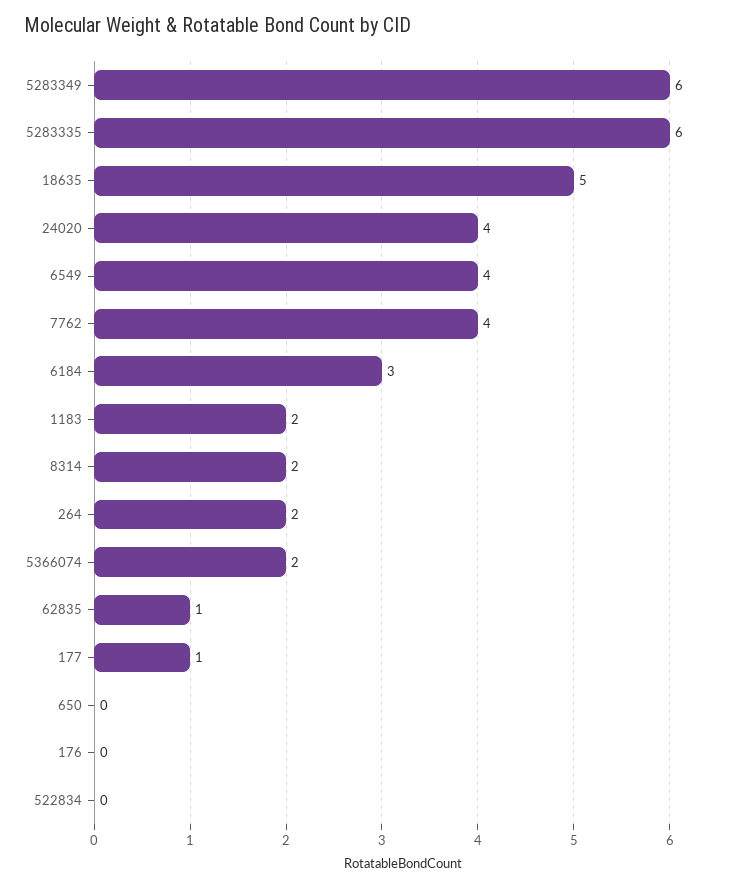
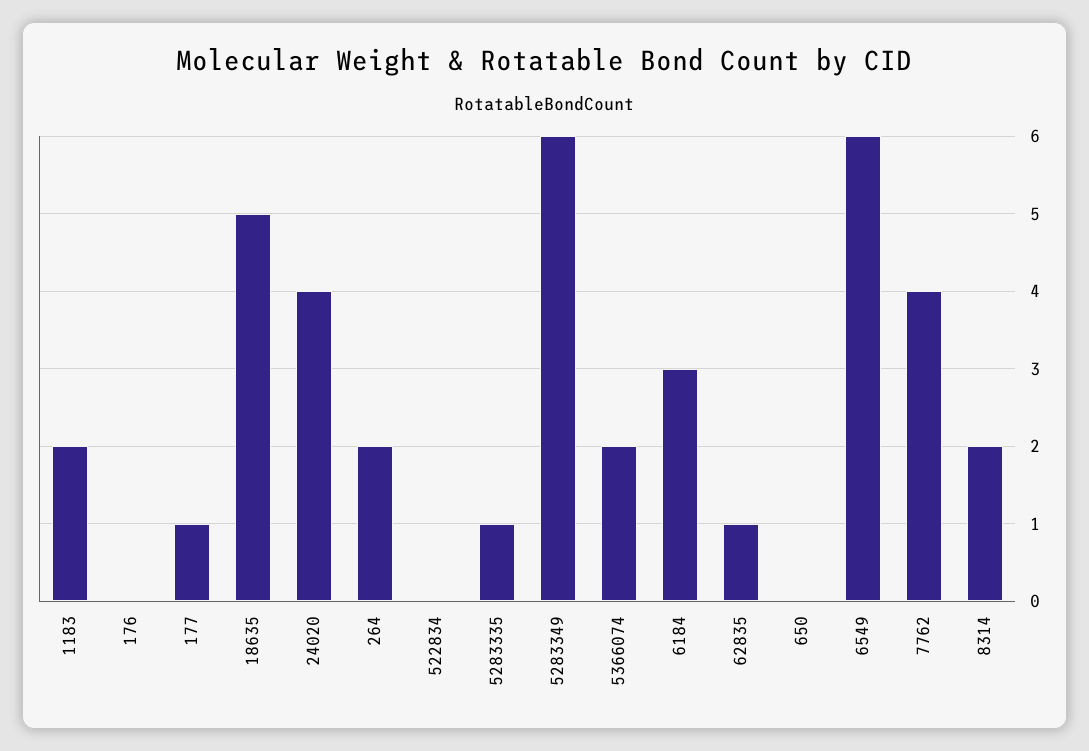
5283335: 6 -> 1
6549: 4 -> 6

